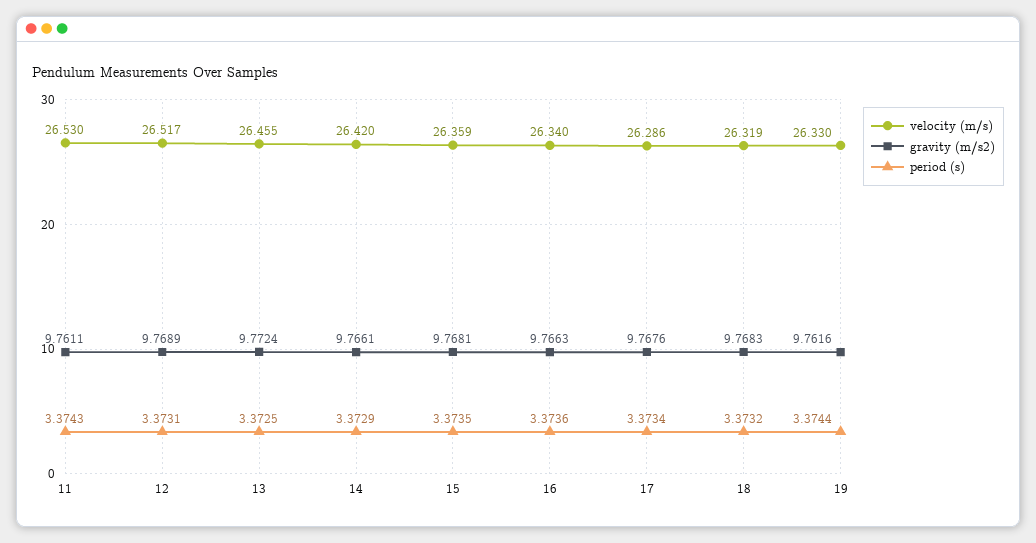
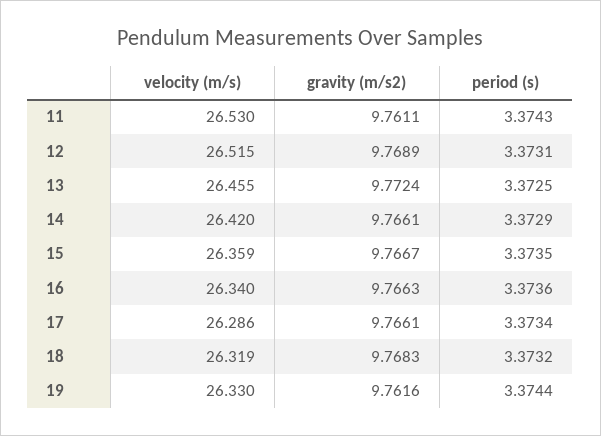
velocity (m/s), 12: 26.517 -> 26.515
gravity (m/s2), 15: 9.7681 -> 9.7667
gravity (m/s2), 17: 9.7676 -> 9.7661

